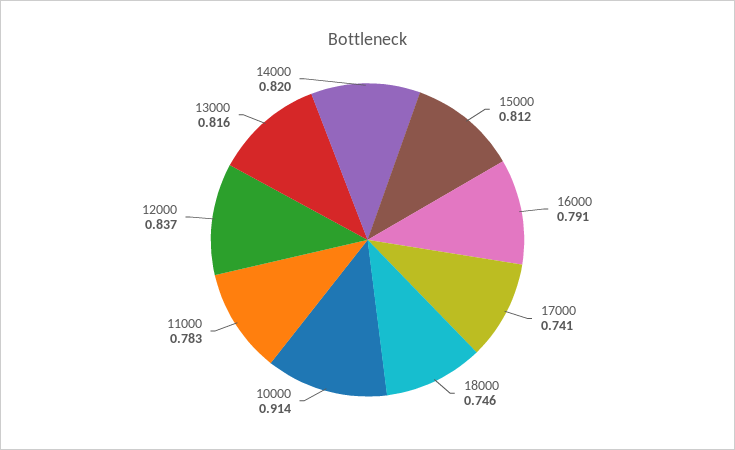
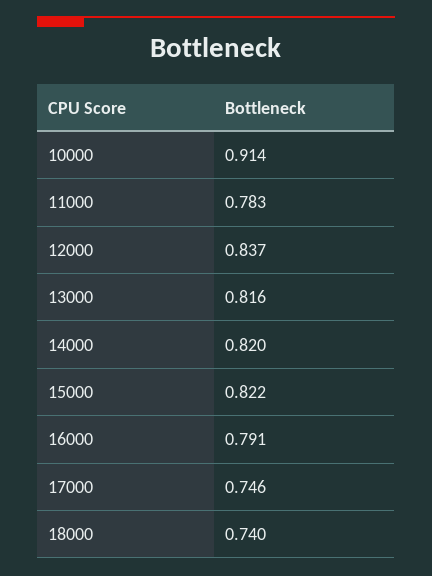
15000: 0.812 -> 0.822
17000: 0.741 -> 0.746
18000: 0.746 -> 0.74

